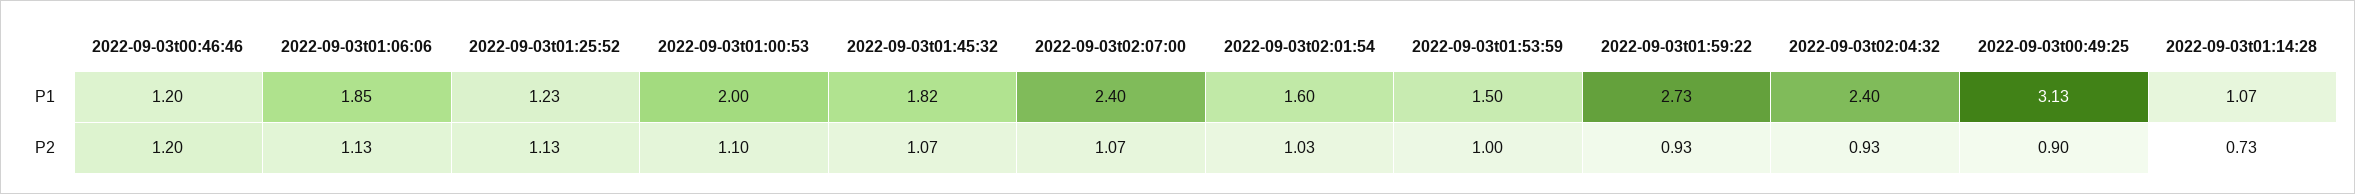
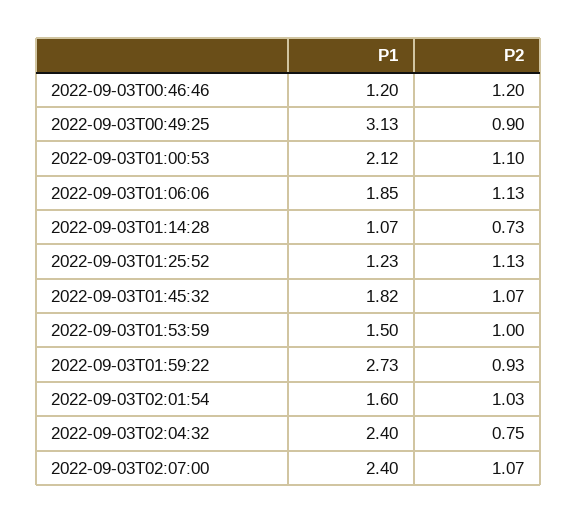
2022-09-03t01:00:53, P1: 2 -> 2.12
2022-09-03t02:04:32, P2: 0.93 -> 0.75

